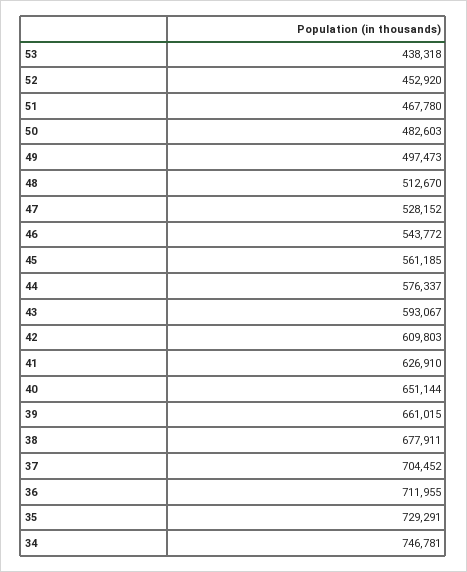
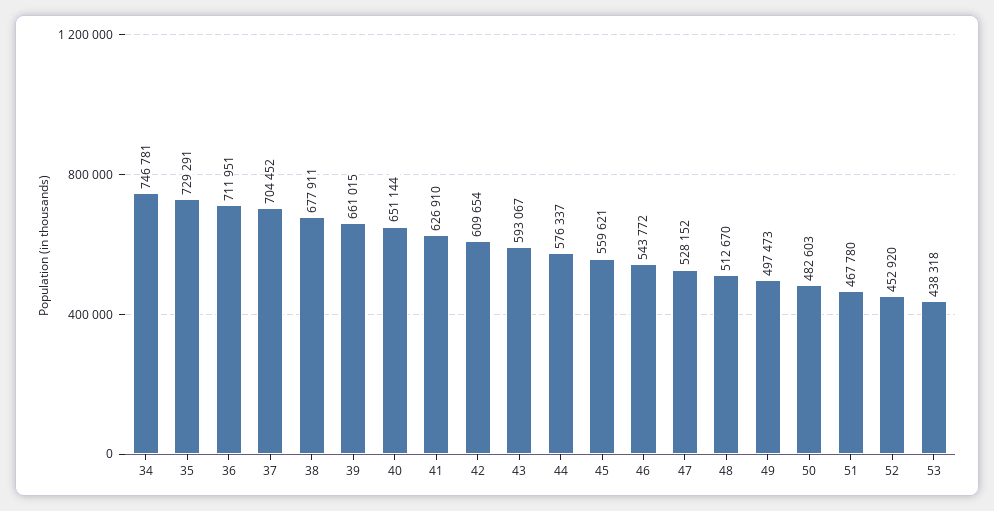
45: 561185 -> 559621
42: 609803 -> 609654
36: 711955 -> 711951

